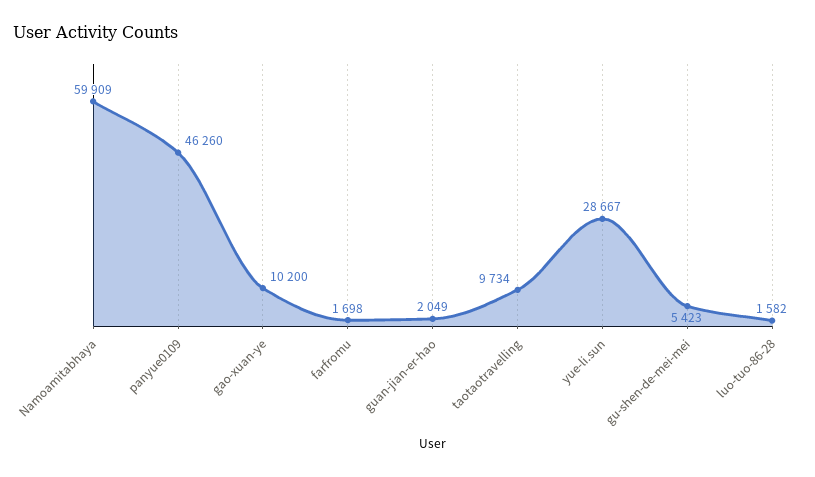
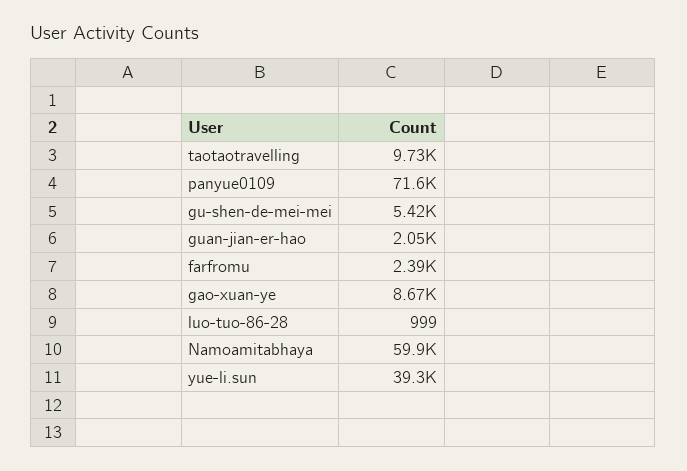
panyue0109: 46260 -> 71600
gao-xuan-ye: 10200 -> 8670
farfromu: 1698 -> 2390
yue-li.sun: 28667 -> 39300
luo-tuo-86-28: 1582 -> 999

